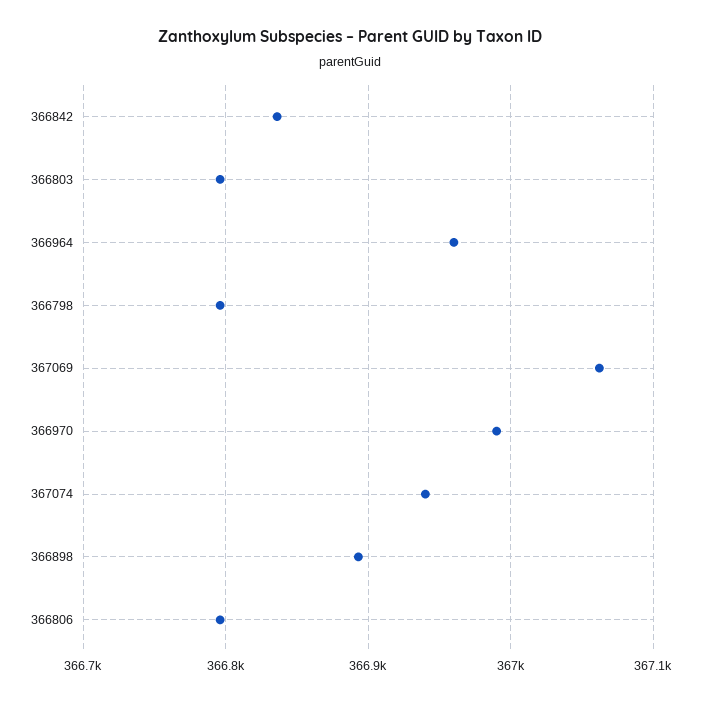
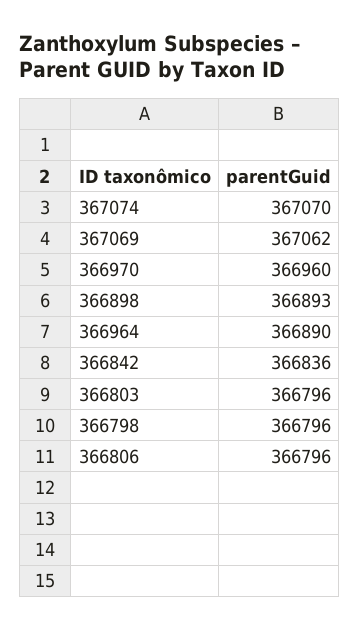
366964: 366960 -> 366890
366970: 366990 -> 366960
367074: 366940 -> 367070

